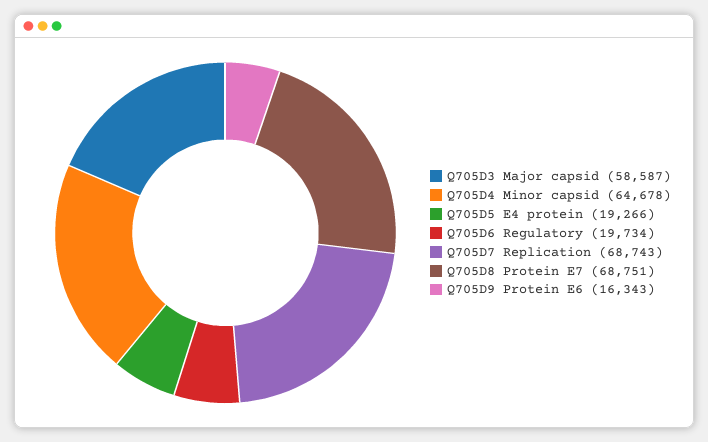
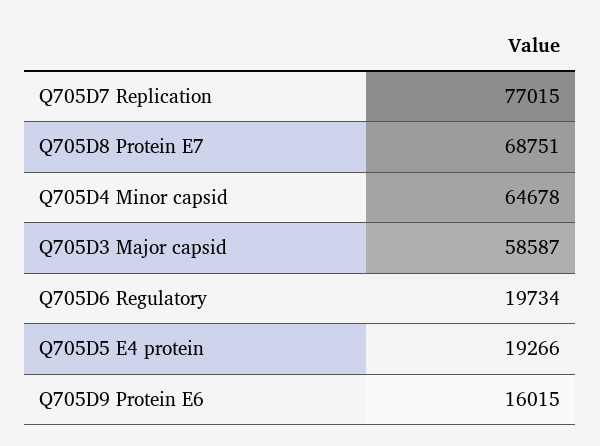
Q705D7 Replication: 68743 -> 77015
Q705D9 Protein E6: 16343 -> 16015

